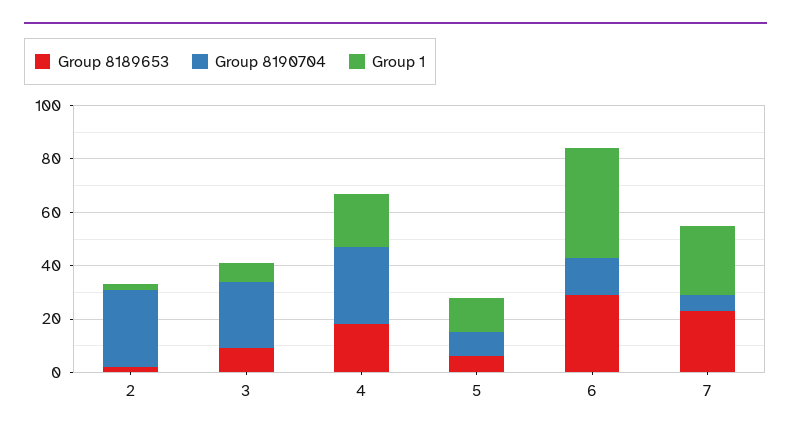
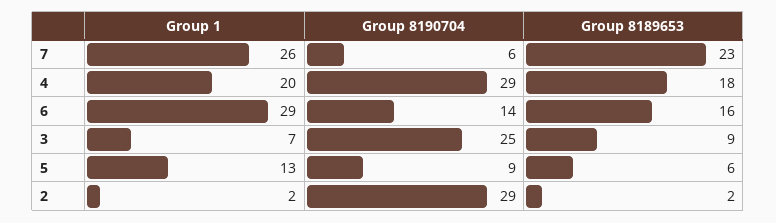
Group 8189653, 6: 30 -> 16
Group 1, 6: 40 -> 29

